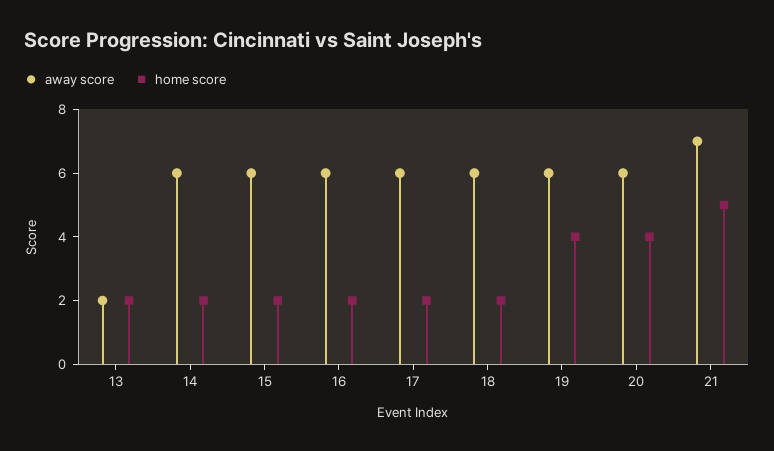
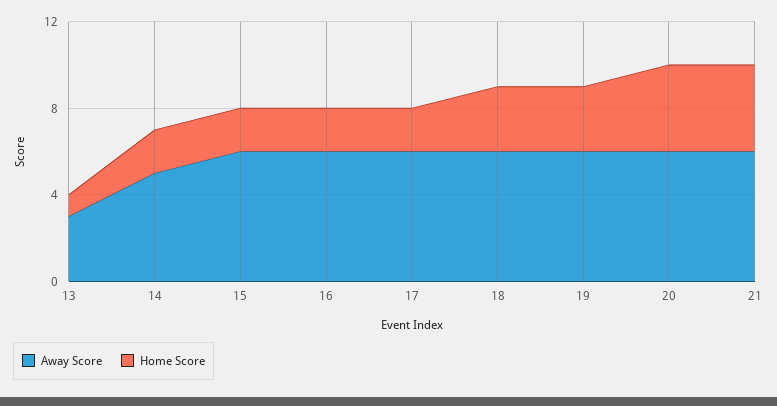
away score, 13: 2 -> 3
home score, 13: 2 -> 1
away score, 14: 6 -> 5
home score, 18: 2 -> 3
home score, 19: 4 -> 3
away score, 21: 7 -> 6
home score, 21: 5 -> 4

